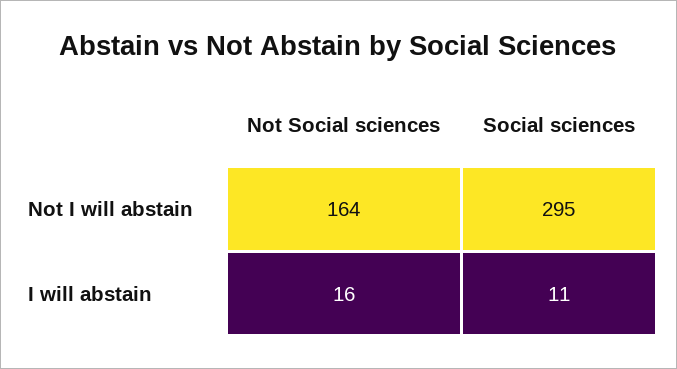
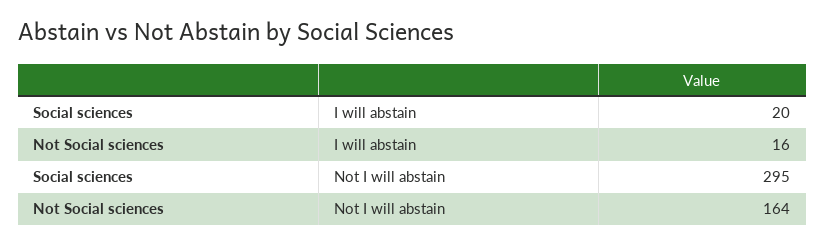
Social sciences, I will abstain: 11 -> 20

